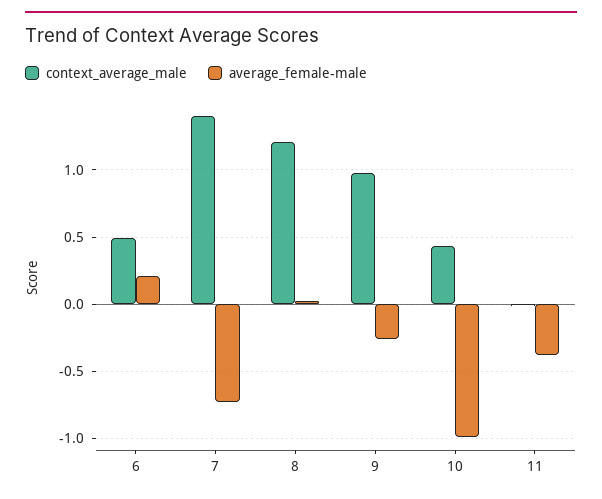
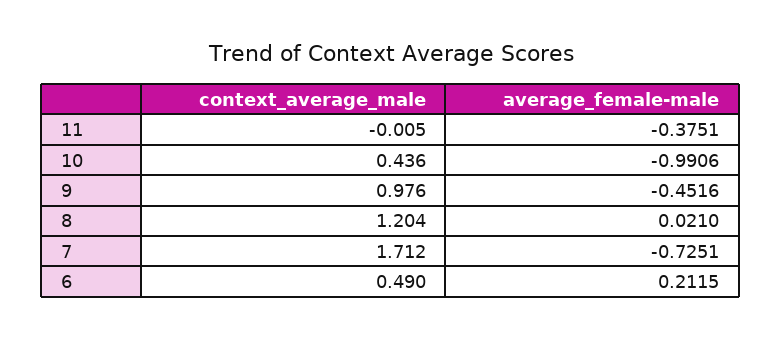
context_average_male, 7: 1.4 -> 1.712
average_female-male, 9: -0.25 -> -0.4516

